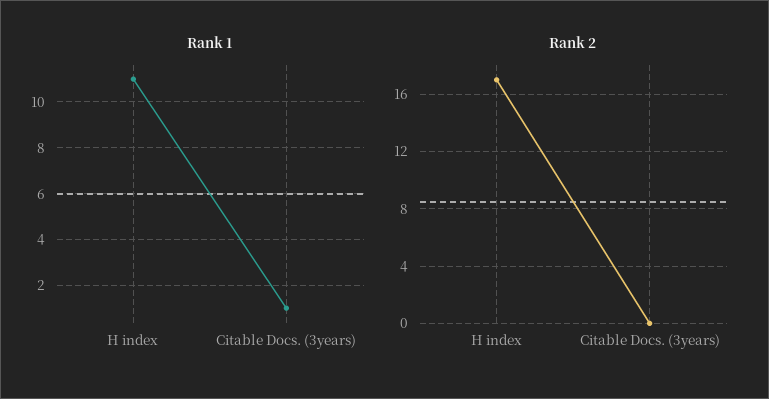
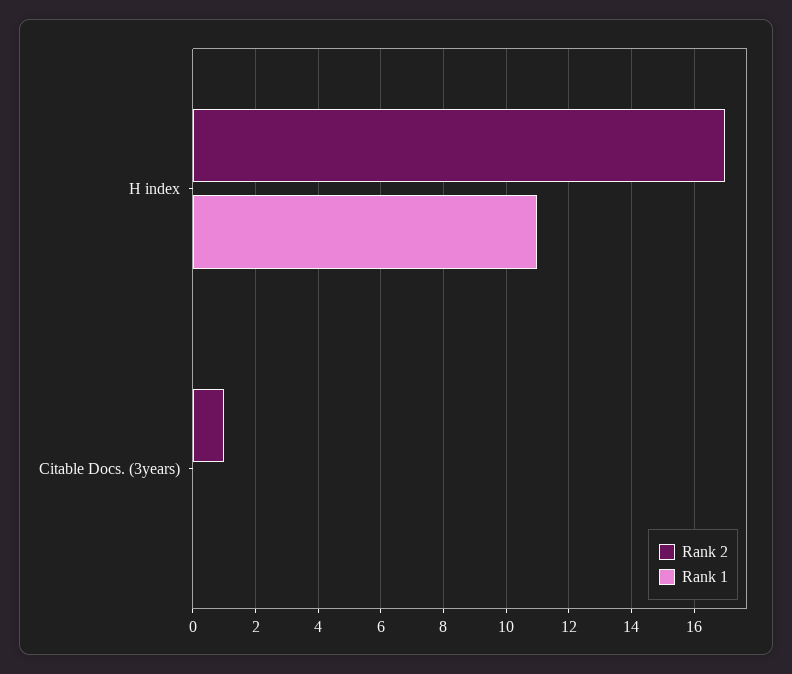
Rank 1, Citable Docs. (3years): 1 -> 0
Rank 2, Citable Docs. (3years): 0 -> 1

